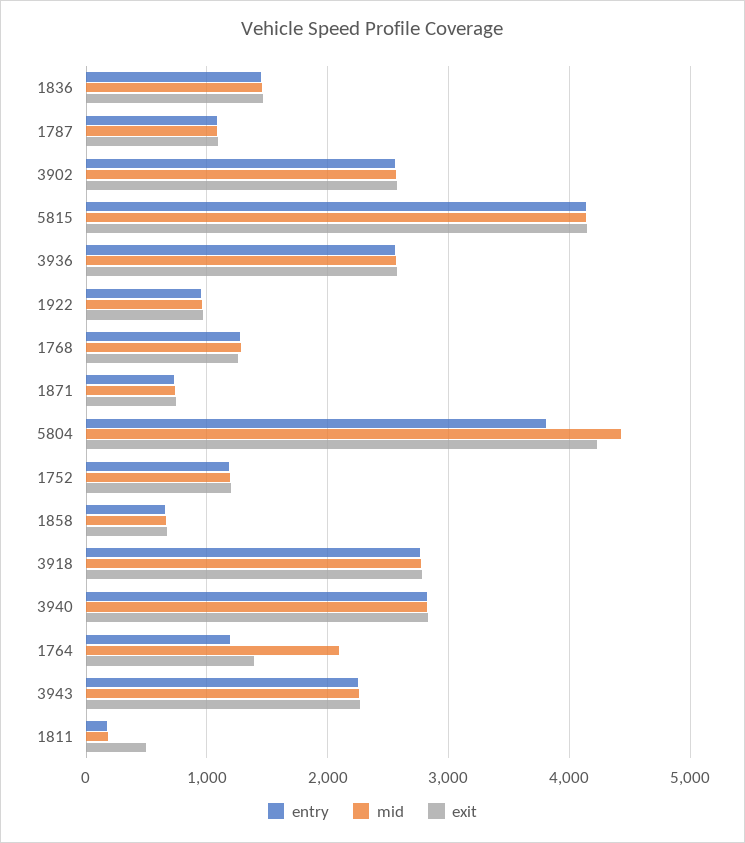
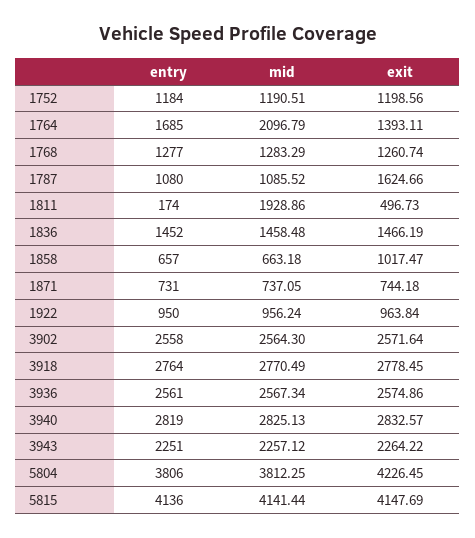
exit, 1787: 1100 -> 1624.66
mid, 5804: 4400 -> 3812.25
exit, 1858: 700 -> 1017.47
entry, 1764: 1200 -> 1685
mid, 1811: 200 -> 1928.86

